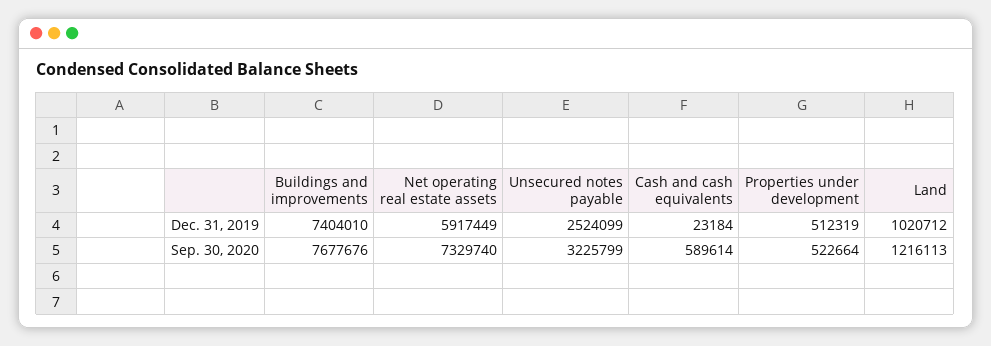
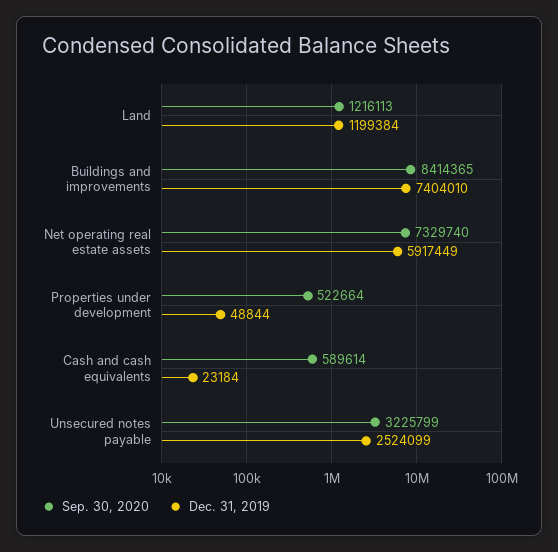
Dec. 31, 2019, Properties under development: 512319 -> 48844
Dec. 31, 2019, Land: 1020712 -> 1199384
Sep. 30, 2020, Buildings and improvements: 7677676 -> 8414365

